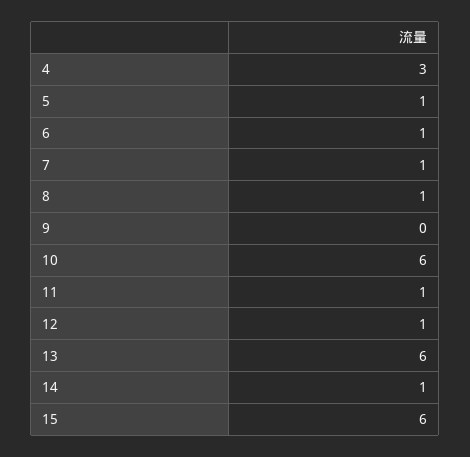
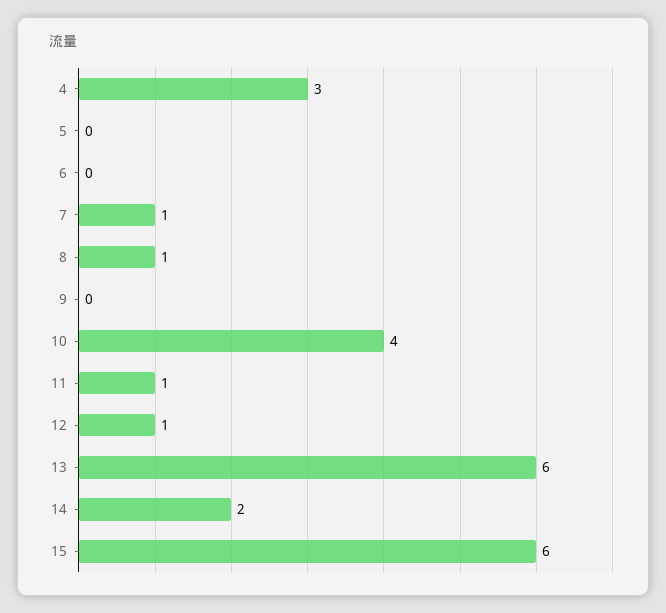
5: 1 -> 0
6: 1 -> 0
10: 6 -> 4
14: 1 -> 2

